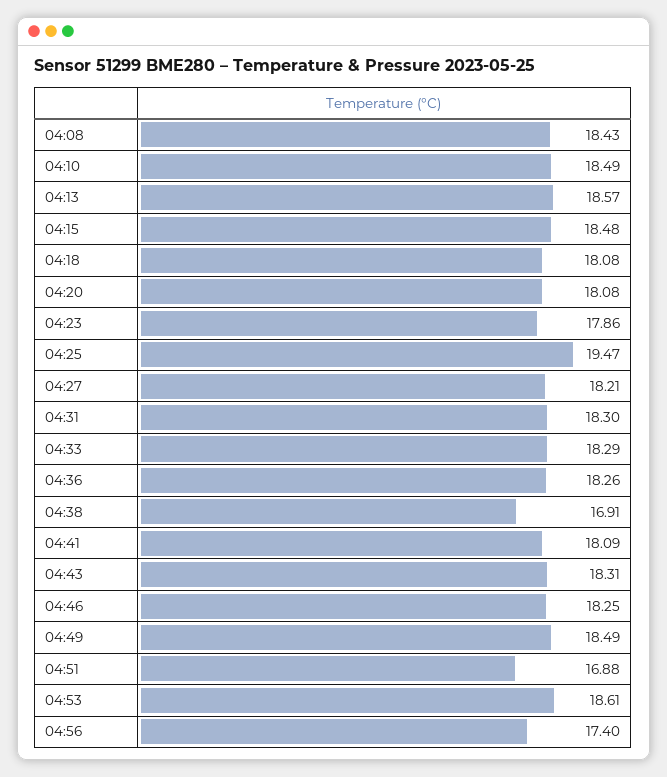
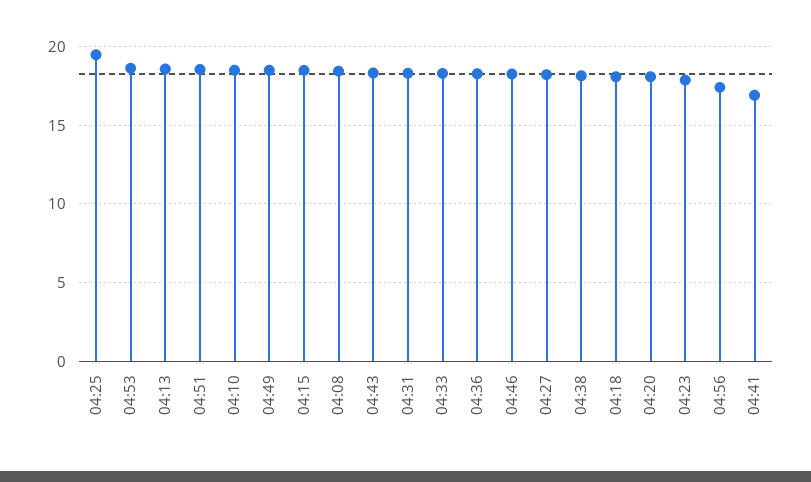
04:38: 16.91 -> 18
04:41: 18.09 -> 17
04:51: 16.88 -> 18.5

